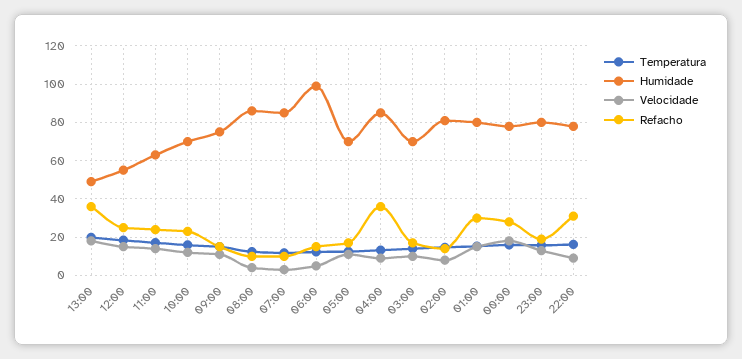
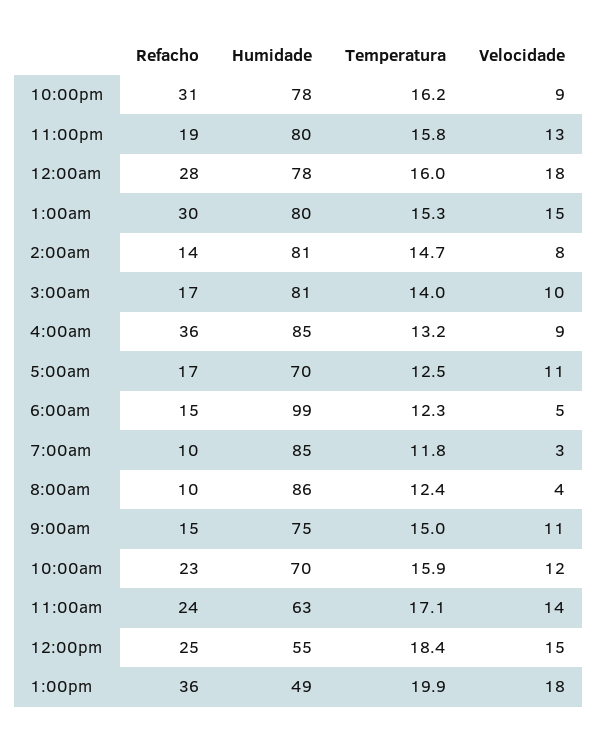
Humidade, 03:00: 70 -> 81

